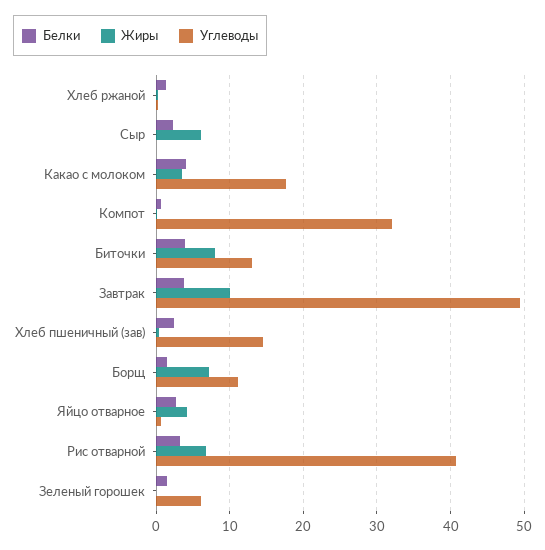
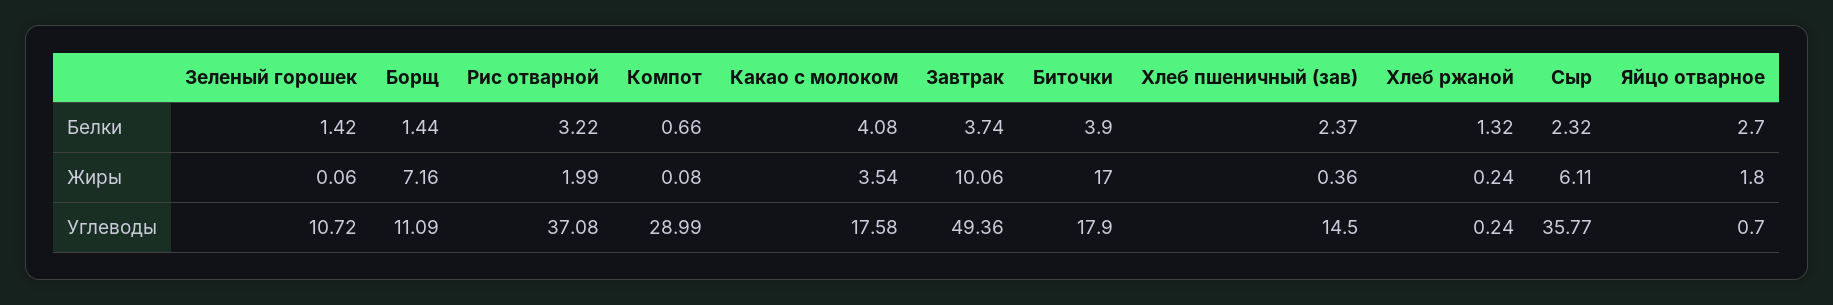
Углеводы, Сыр: 0 -> 35.77
Углеводы, Компот: 32 -> 28.99
Жиры, Биточки: 8 -> 17
Углеводы, Биточки: 13 -> 17.9
Жиры, Яйцо отварное: 4 -> 1.8
Жиры, Рис отварной: 7 -> 1.99
Углеводы, Рис отварной: 41 -> 37.08
Углеводы, Зеленый горошек: 6 -> 10.72

